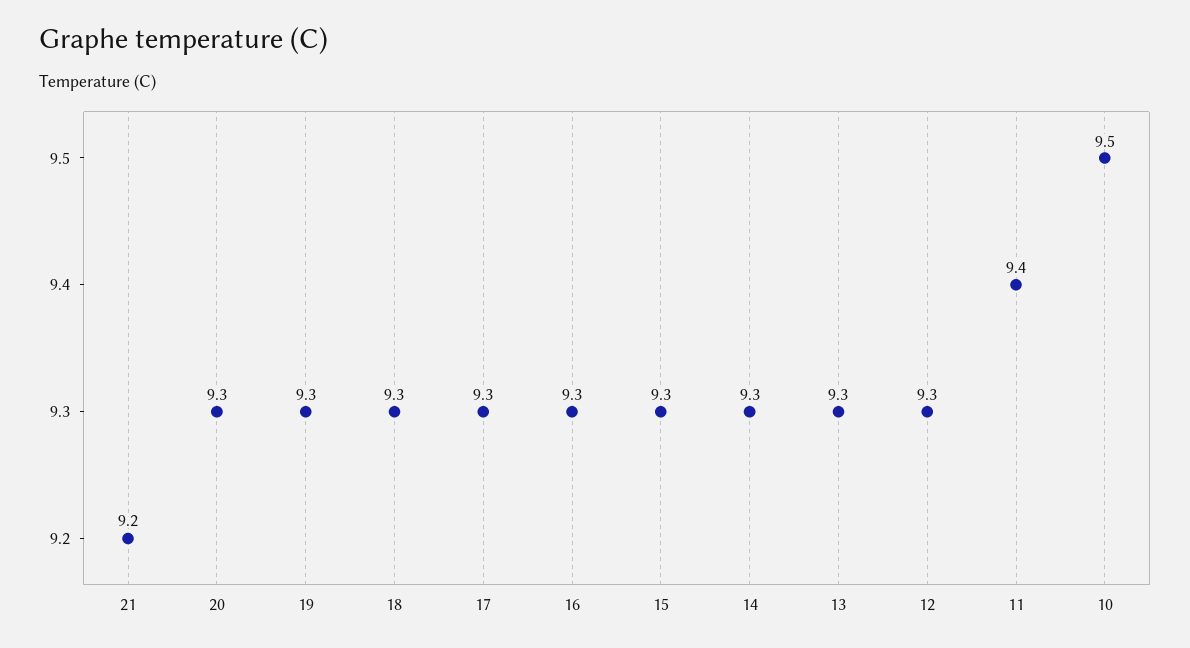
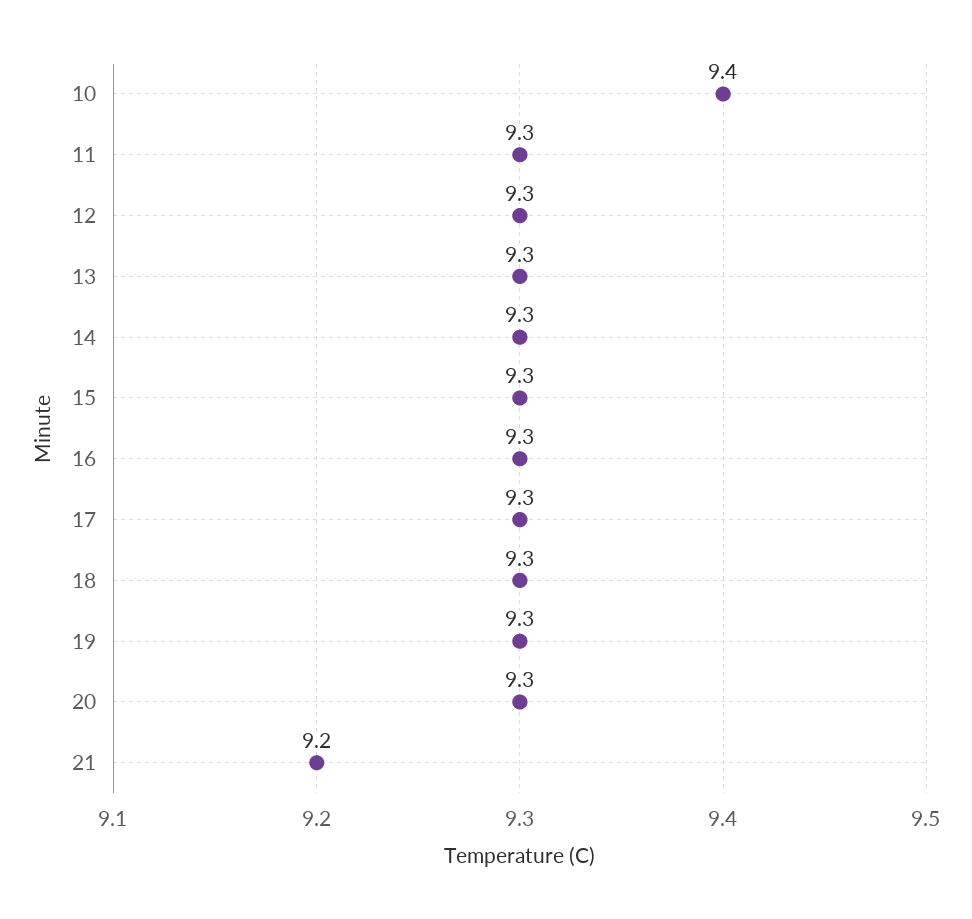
11: 9.4 -> 9.3
10: 9.5 -> 9.4

